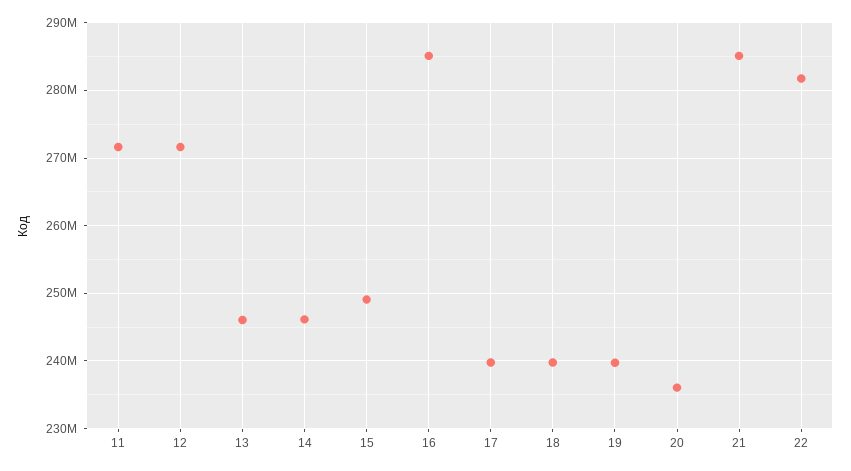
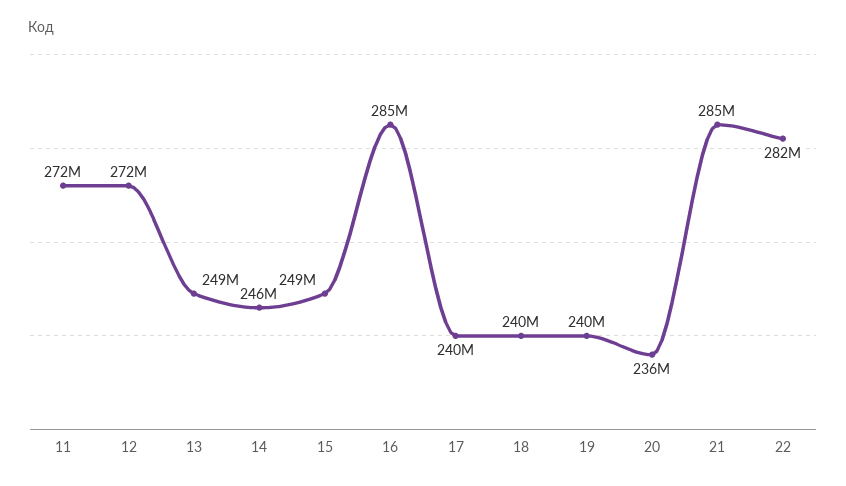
13: 246000000 -> 249000000

